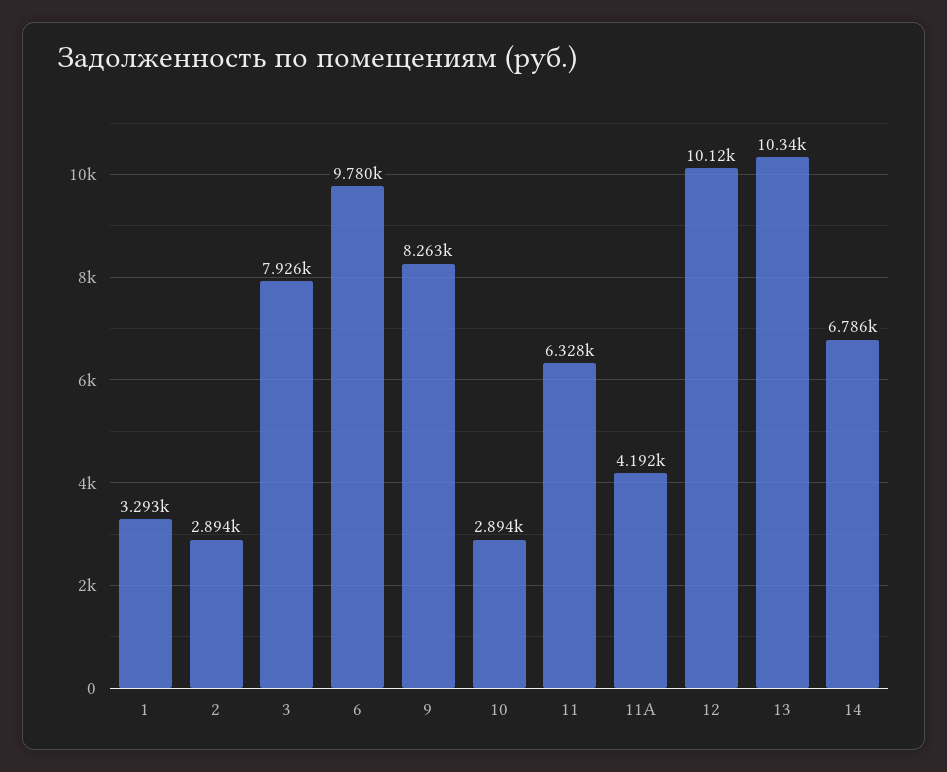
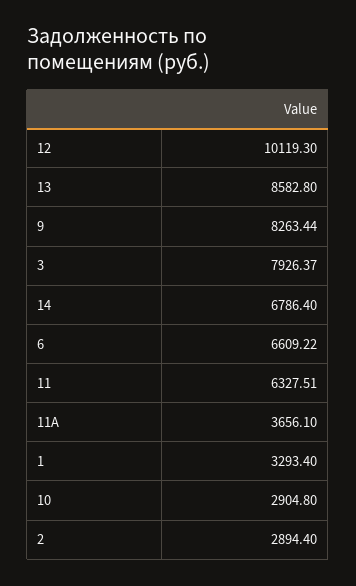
6: 9780 -> 6609.22
10: 2894 -> 2904.8
11А: 4192 -> 3656.1
13: 10340 -> 8582.8

